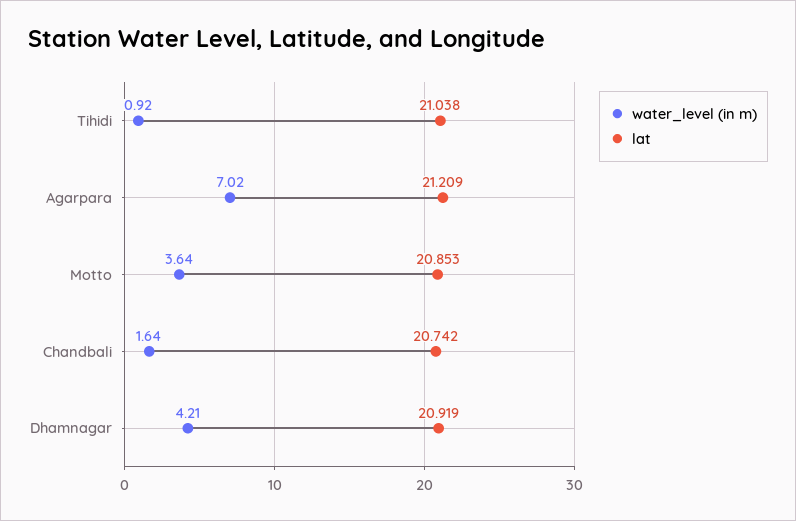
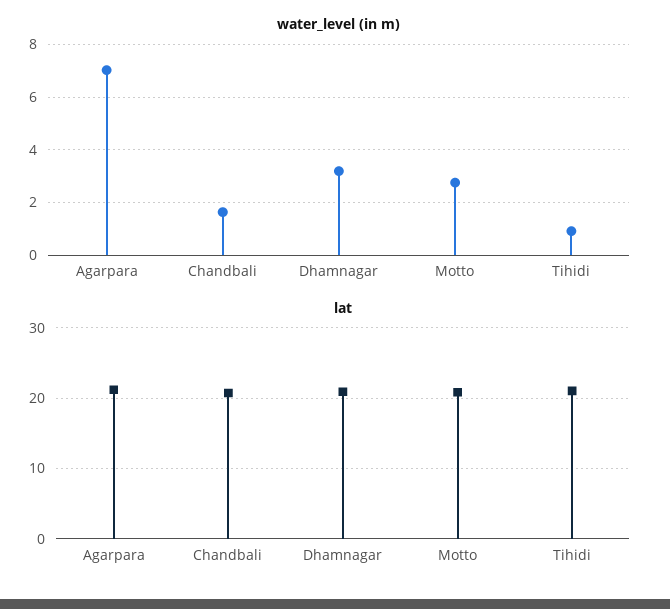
water_level (in m), Motto: 3.64 -> 2.75
water_level (in m), Dhamnagar: 4.21 -> 3.25

